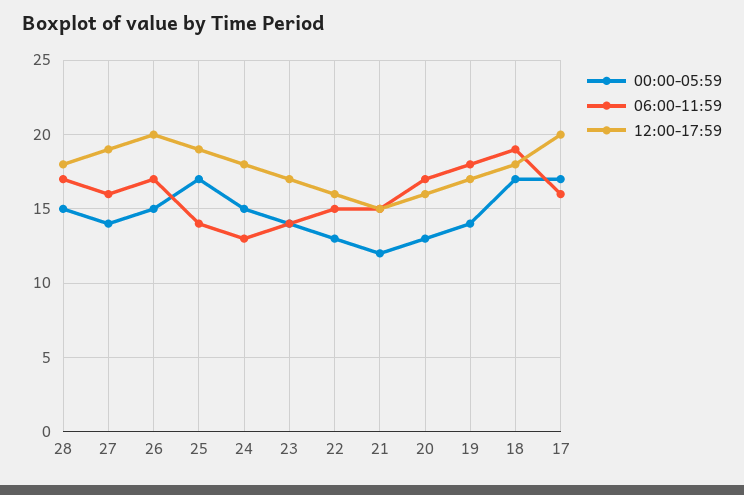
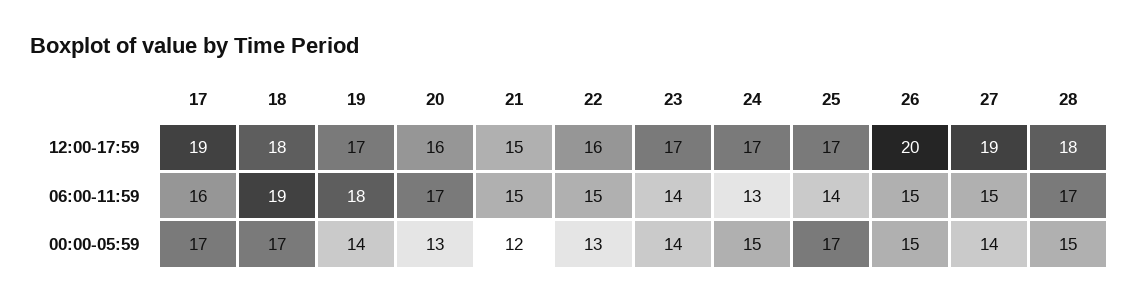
06:00-11:59, 27: 16 -> 15
06:00-11:59, 26: 17 -> 15
12:00-17:59, 25: 19 -> 17
12:00-17:59, 24: 18 -> 17
12:00-17:59, 17: 20 -> 19

